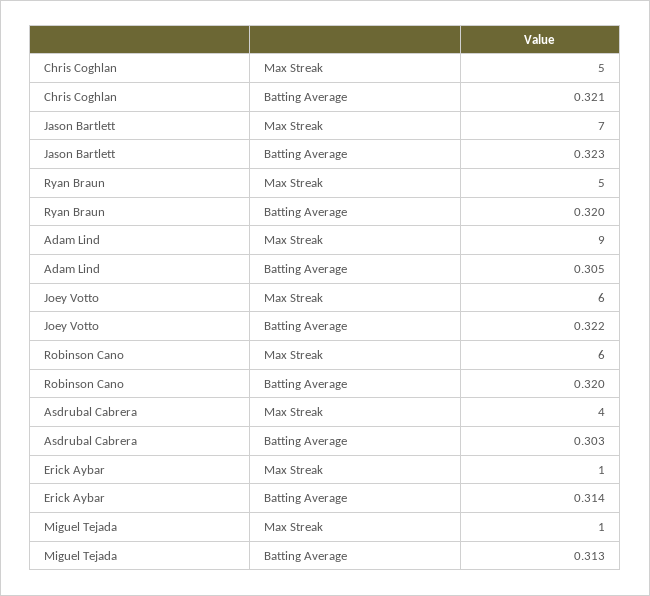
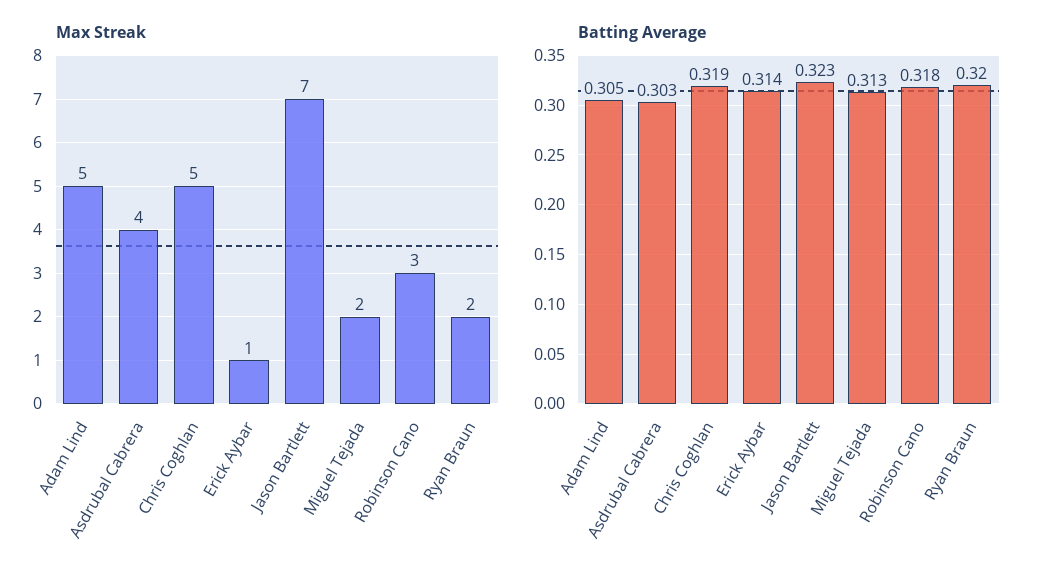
Batting Average, Chris Coghlan: 0.321 -> 0.319
Max Streak, Ryan Braun: 5 -> 2
Max Streak, Adam Lind: 9 -> 5
Max Streak, Joey Votto: 6 -> none
Batting Average, Joey Votto: 0.322 -> none
Max Streak, Robinson Cano: 6 -> 3
Batting Average, Robinson Cano: 0.32 -> 0.318
Max Streak, Miguel Tejada: 1 -> 2

